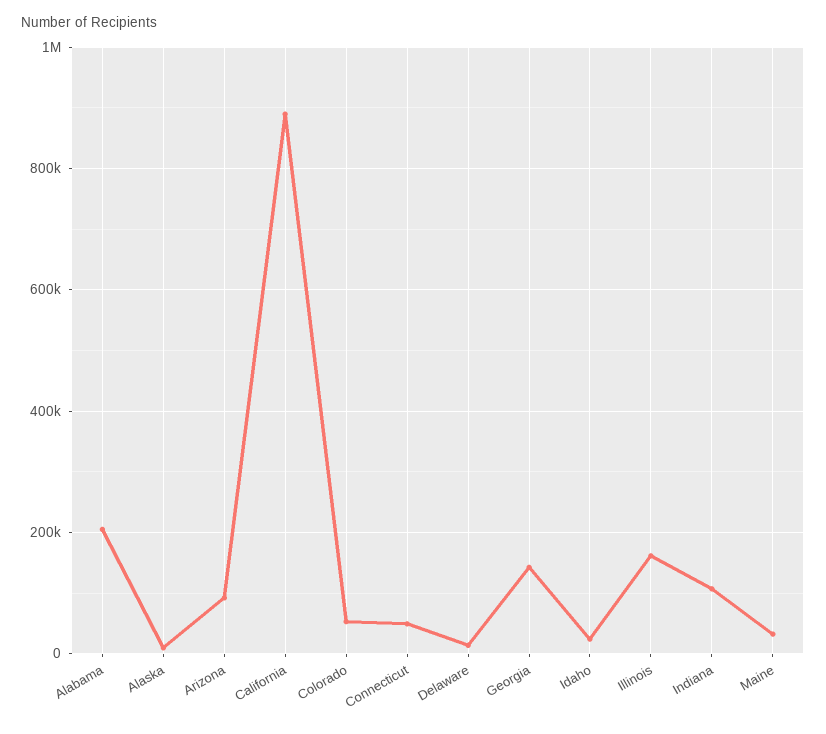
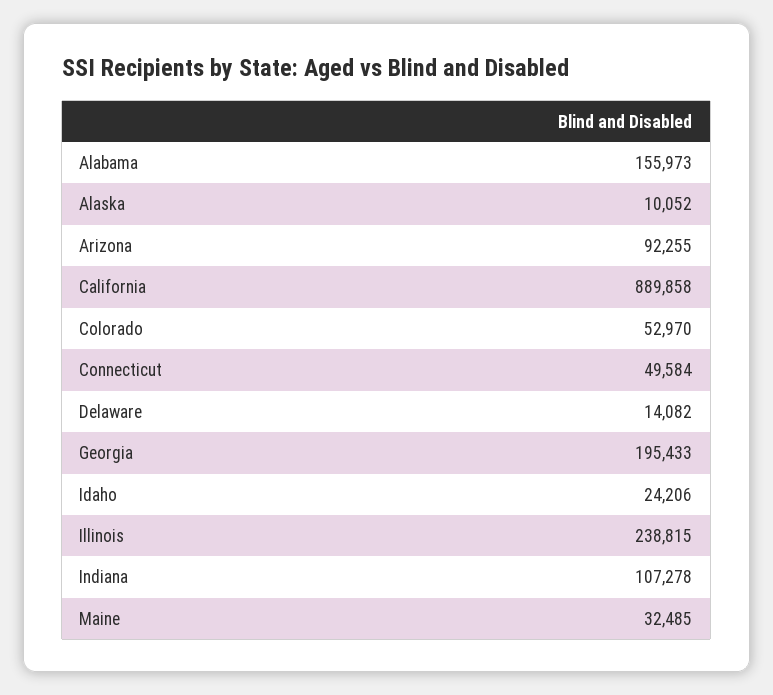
Alabama: 200000 -> 155973
Georgia: 140000 -> 195433
Illinois: 160000 -> 238815

